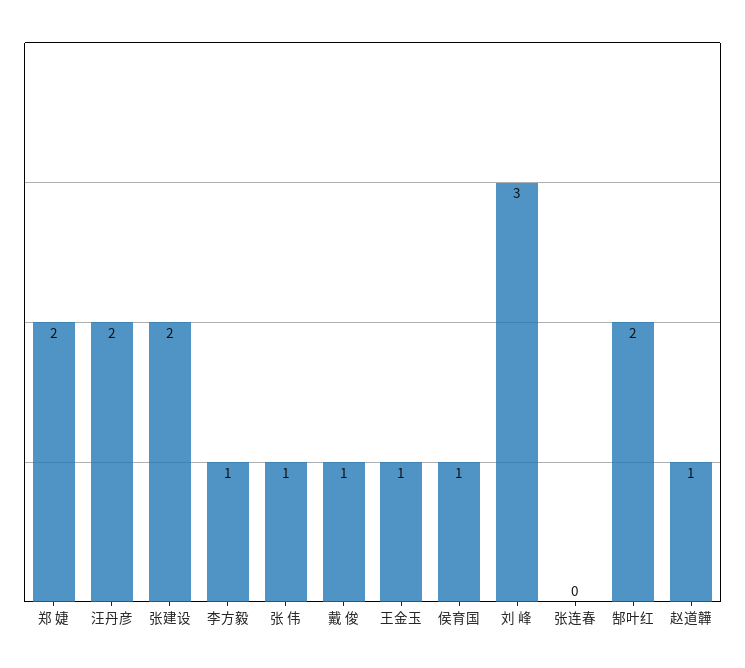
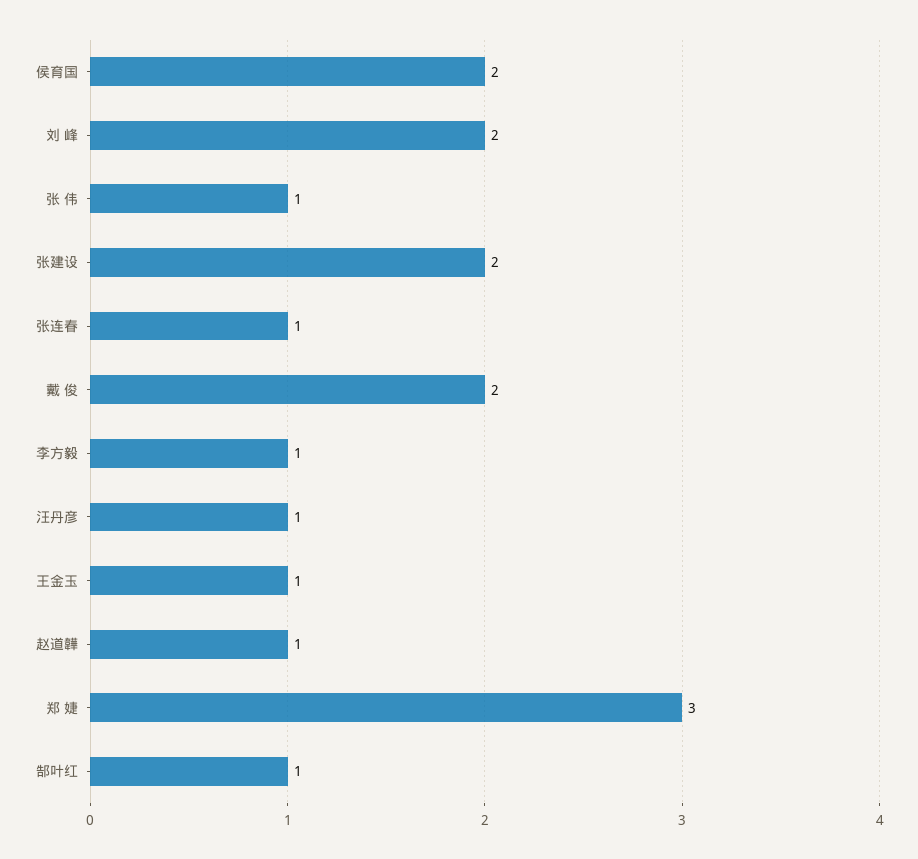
郑 婕: 2 -> 3
汪丹彦: 2 -> 1
戴 俊: 1 -> 2
侯育国: 1 -> 2
刘 峰: 3 -> 2
张连春: 0 -> 1
郜叶红: 2 -> 1

